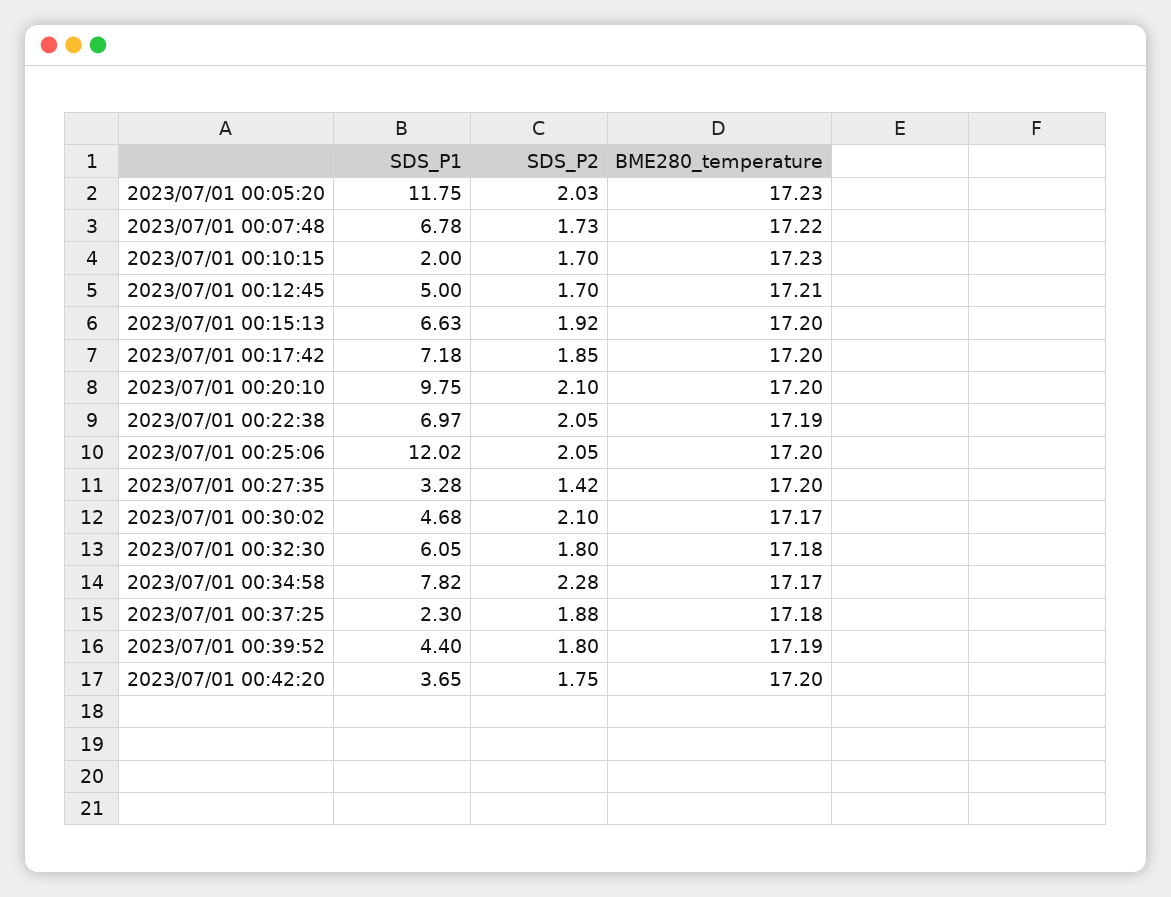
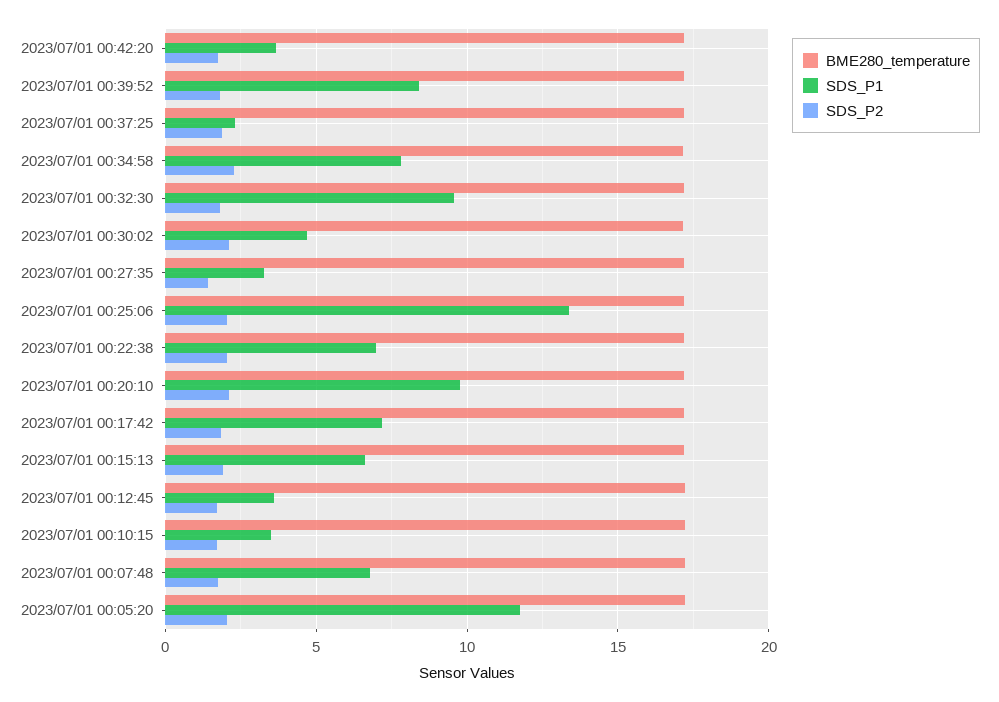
SDS_P1, 2023/07/01 00:10:15: 2 -> 3.5
SDS_P1, 2023/07/01 00:12:45: 5 -> 3.5
SDS_P1, 2023/07/01 00:25:06: 12.02 -> 13.5
SDS_P1, 2023/07/01 00:32:30: 6.05 -> 9.5
SDS_P1, 2023/07/01 00:39:52: 4.4 -> 8.5

